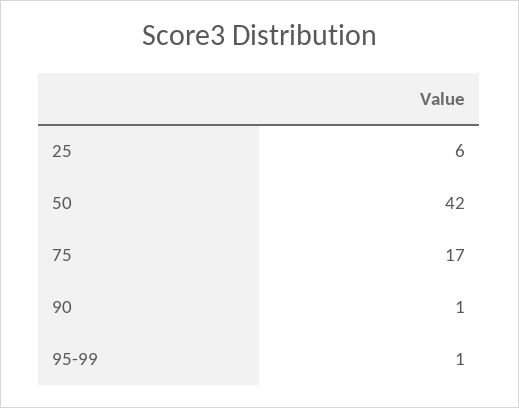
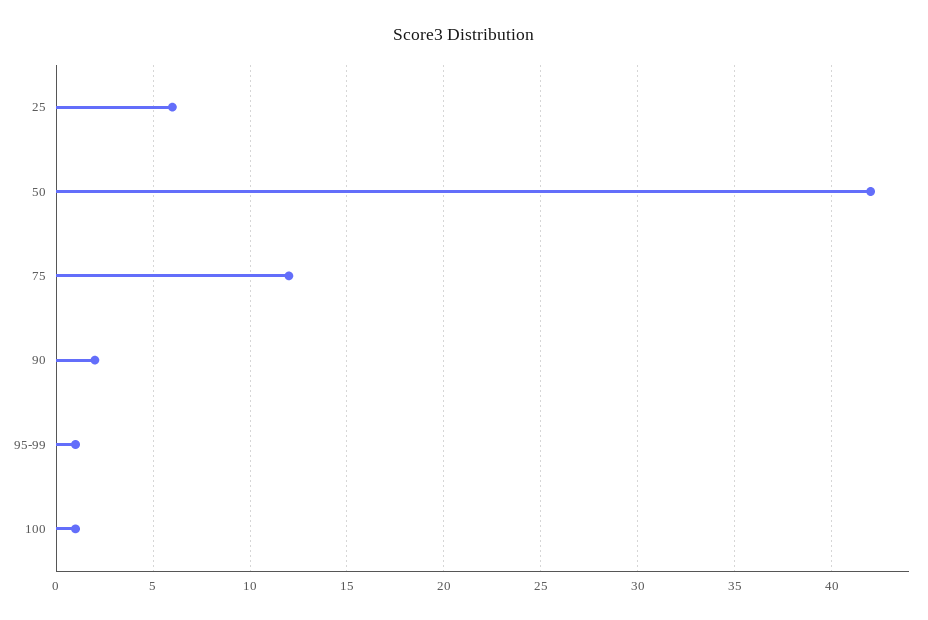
75: 17 -> 12
90: 1 -> 2
100: none -> 1

